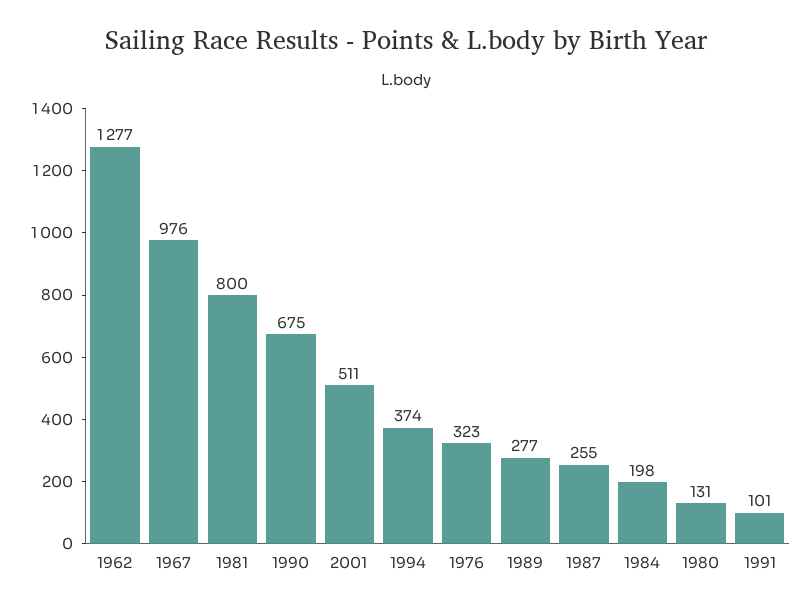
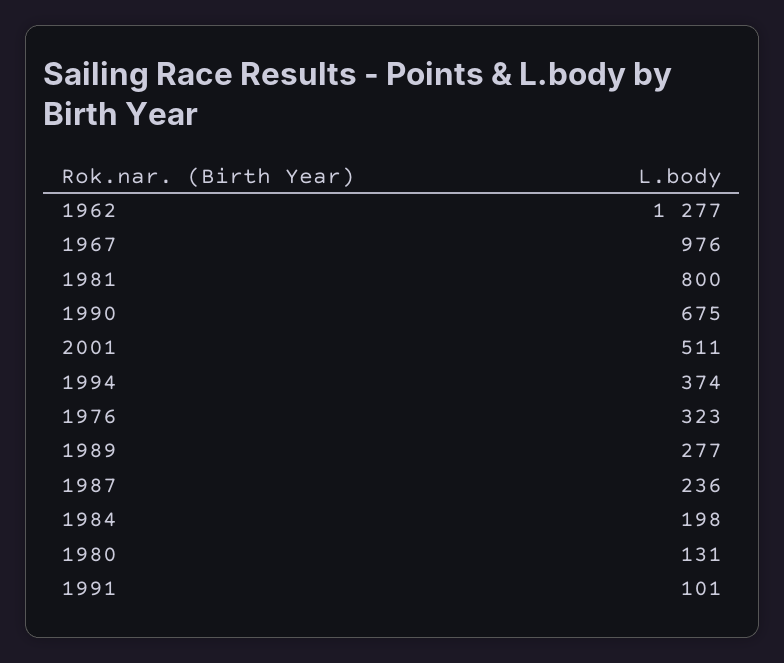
1987: 255 -> 236

